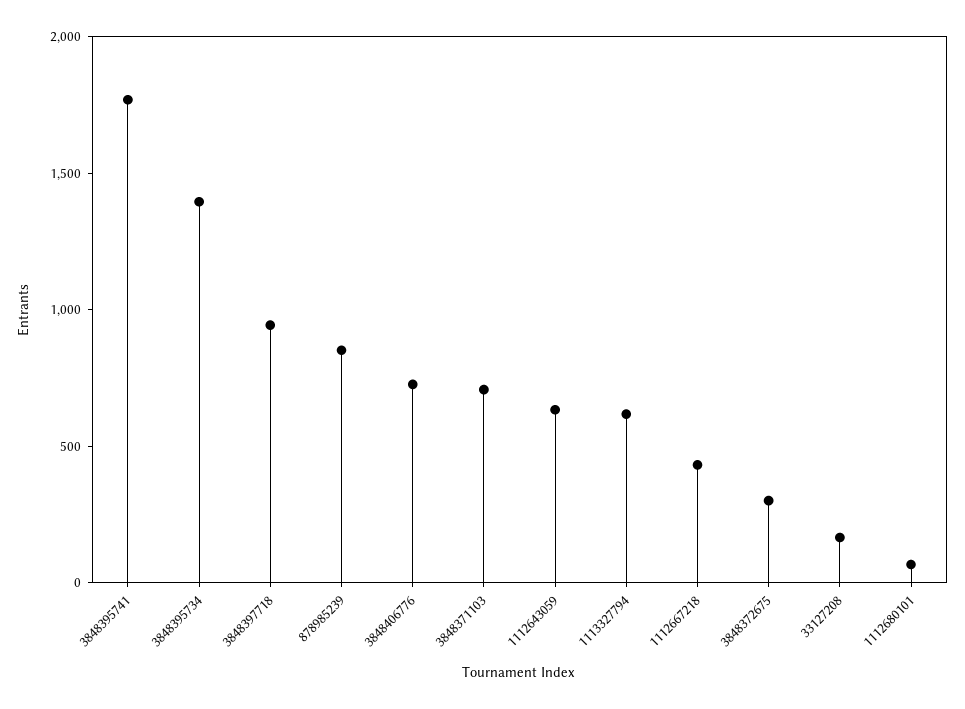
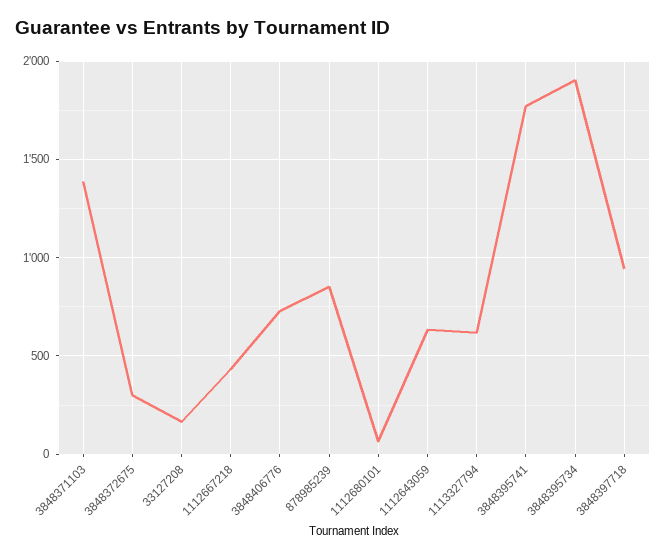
3848395734: 1400 -> 1900
3848371103: 700 -> 1400

